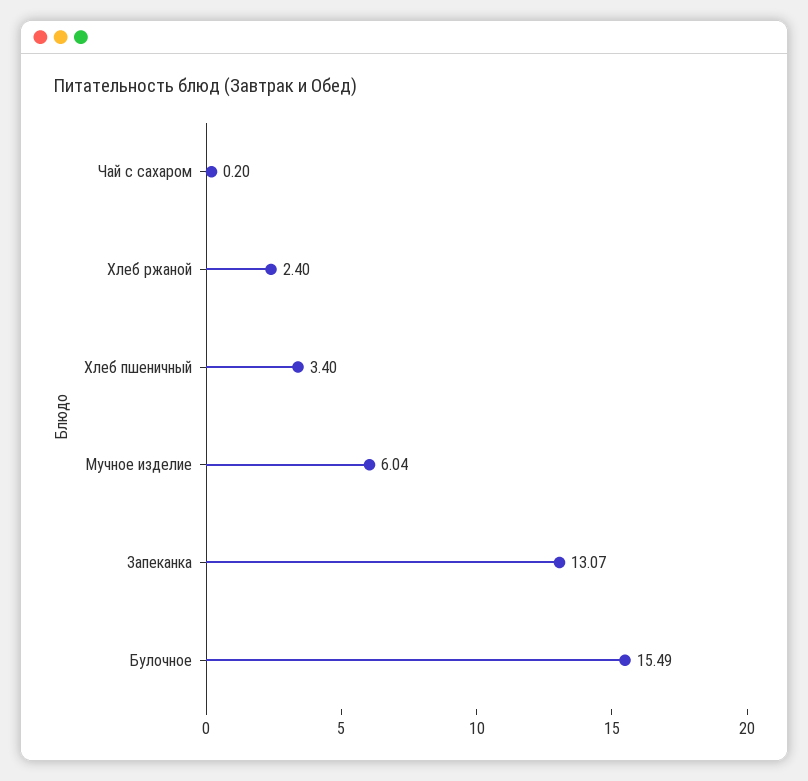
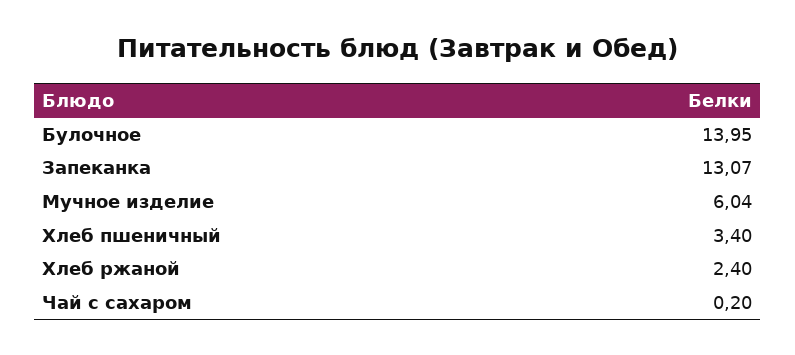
Булочное: 15.49 -> 13.95

